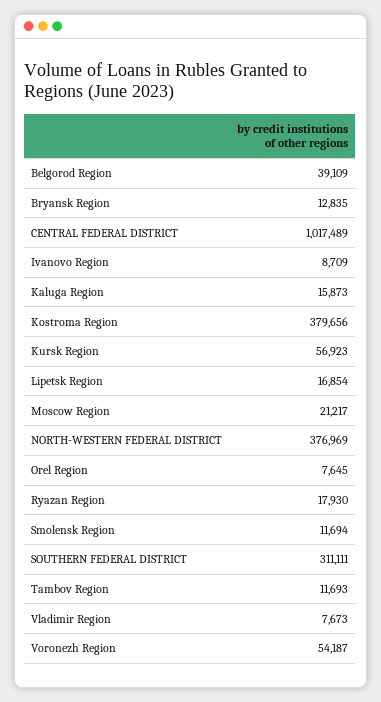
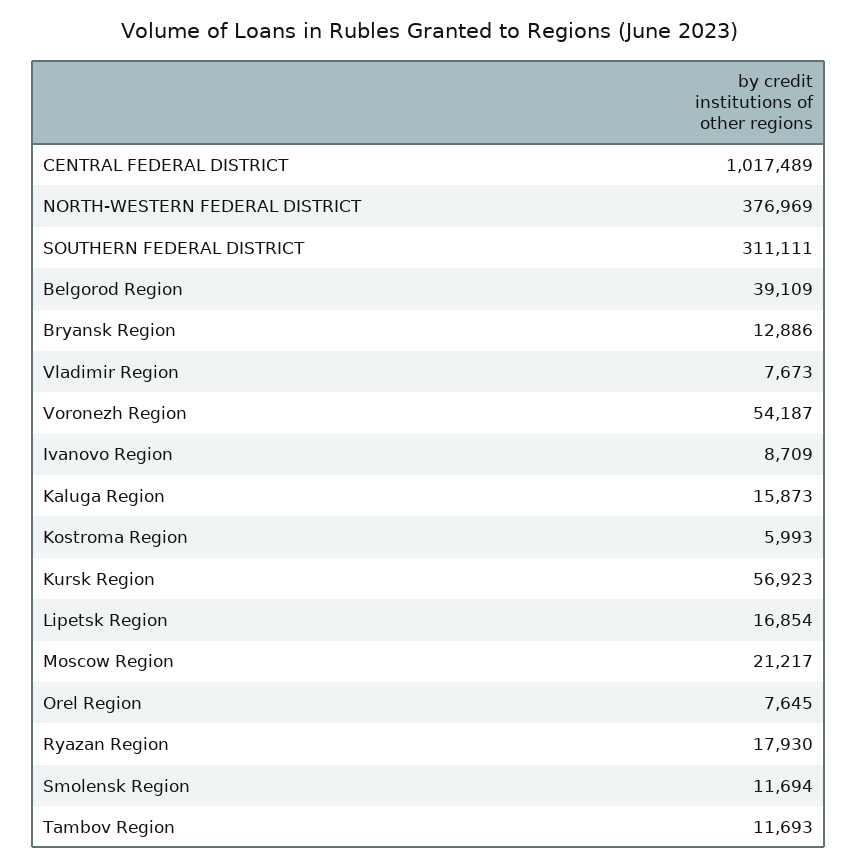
Bryansk Region: 12835 -> 12886
Kostroma Region: 379656 -> 5993

